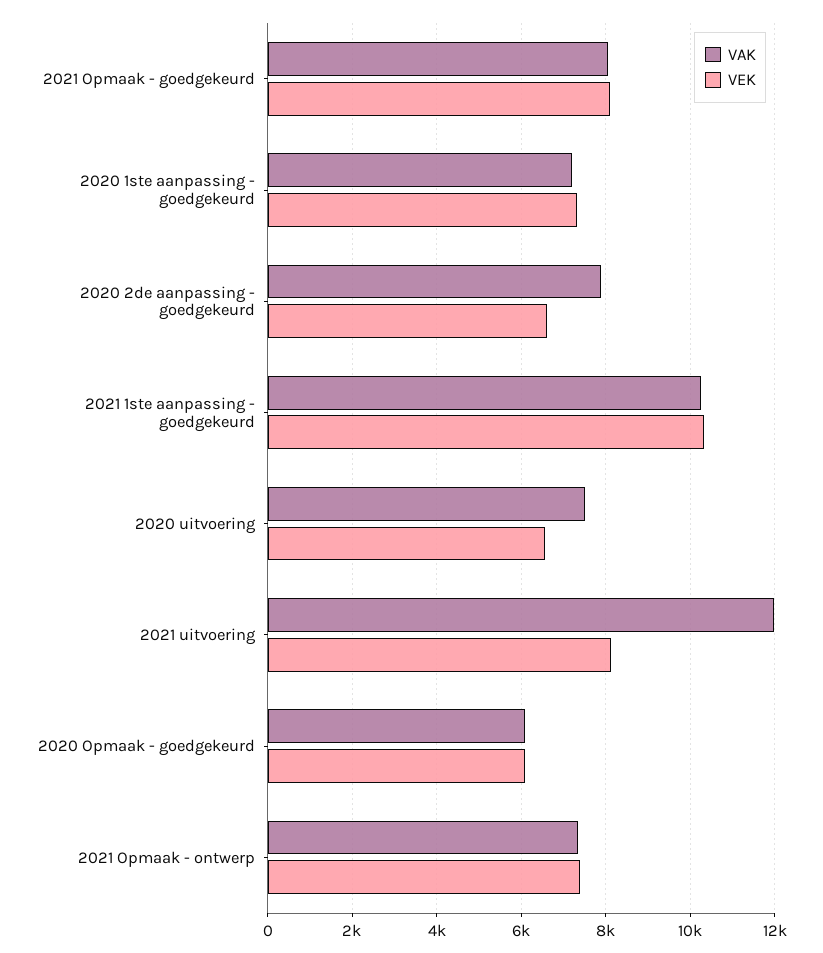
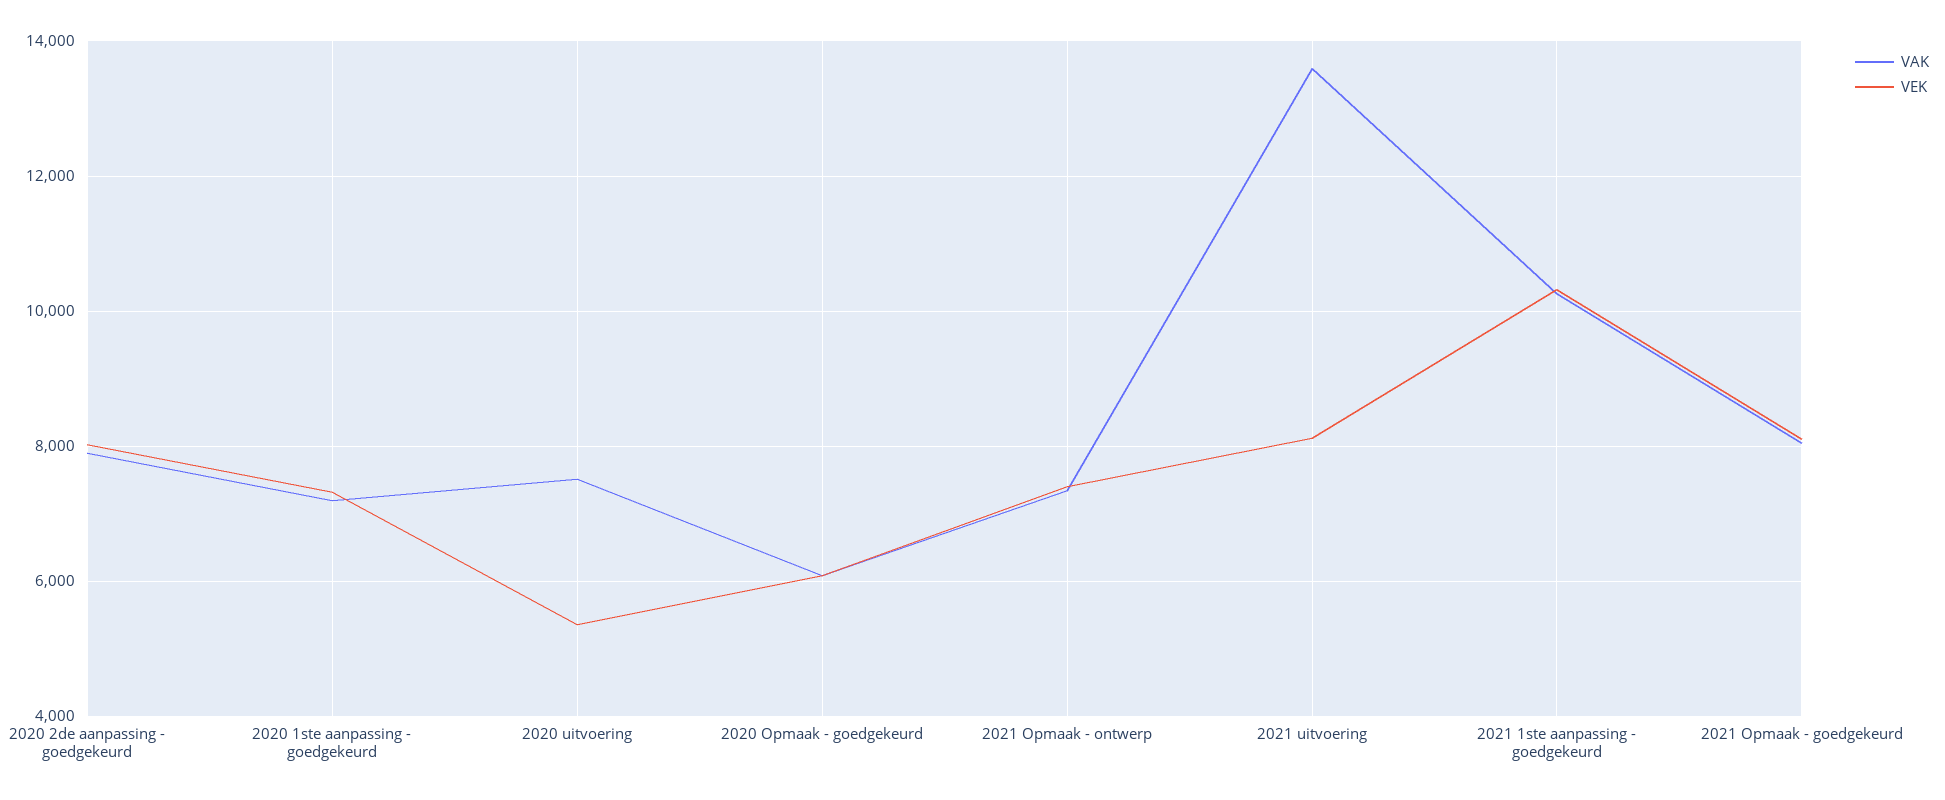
VEK, 2020 2de aanpassing - goedgekeurd: 6600 -> 8000
VEK, 2020 uitvoering: 6600 -> 5400
VAK, 2021 uitvoering: 12000 -> 13600

